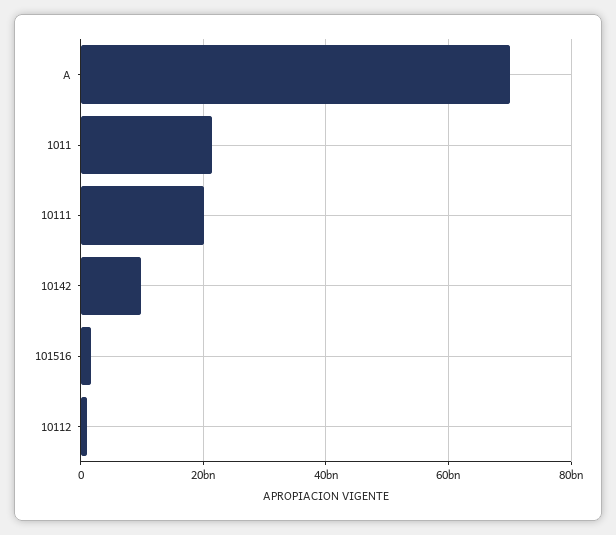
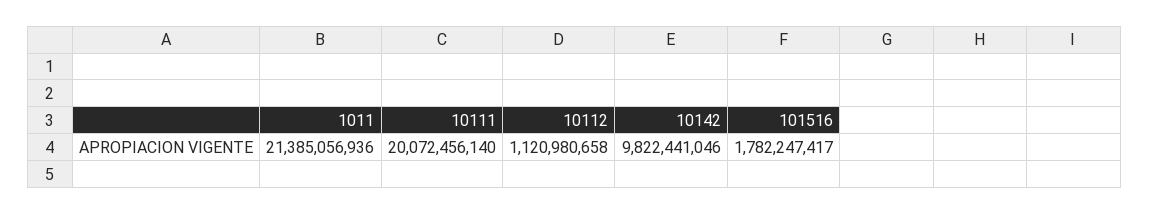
A: 70000000000 -> none

